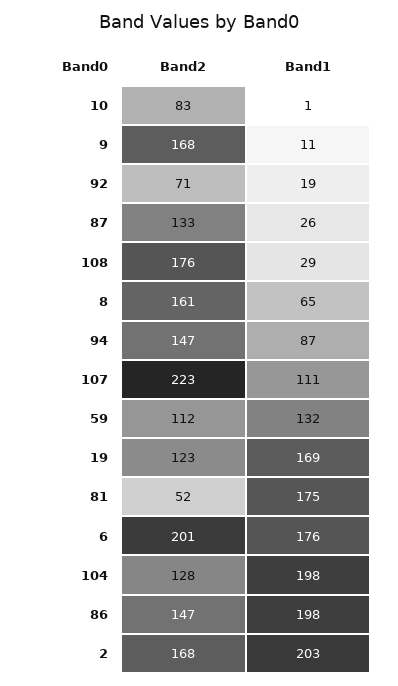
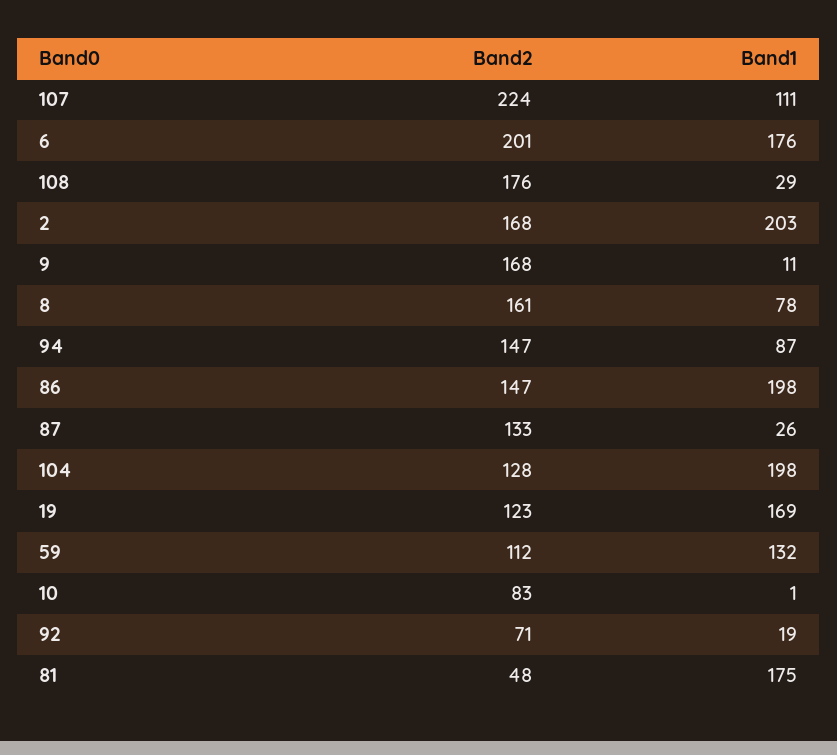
Band1, 8: 65 -> 78
Band2, 107: 223 -> 224
Band2, 81: 52 -> 48

